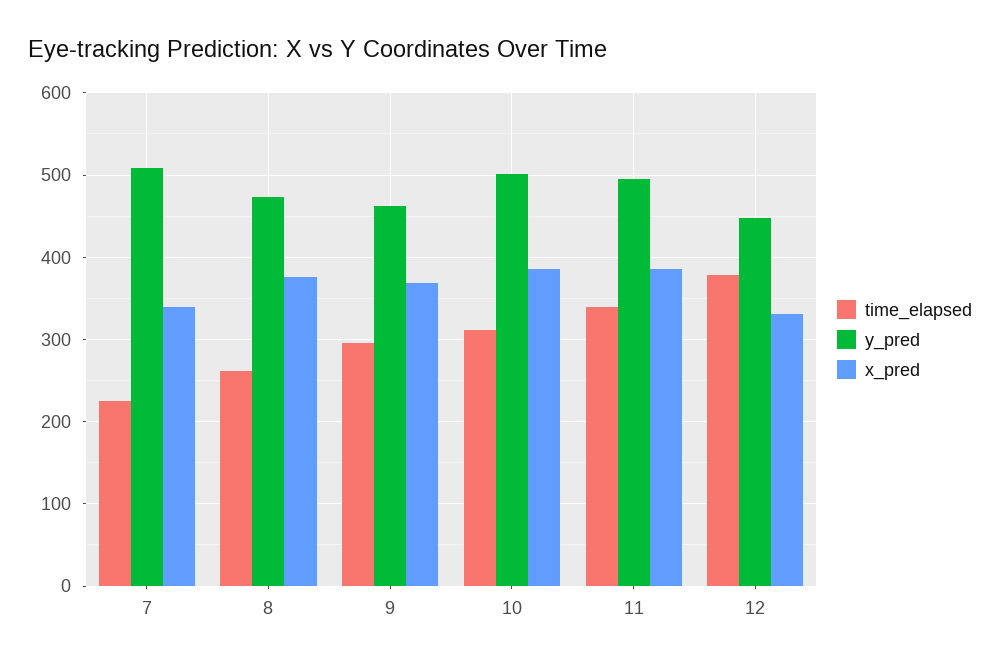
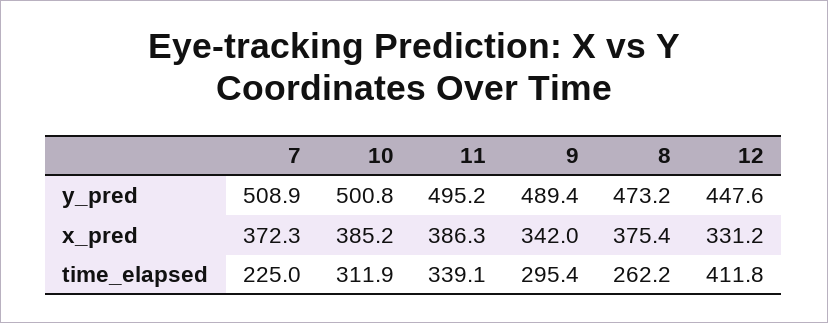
x_pred, 7: 340 -> 372.3
y_pred, 9: 460 -> 489.4
x_pred, 9: 370 -> 342
time_elapsed, 12: 380 -> 411.8

